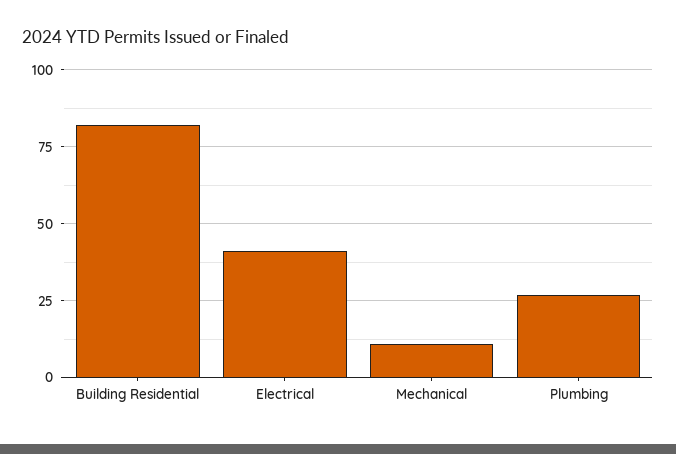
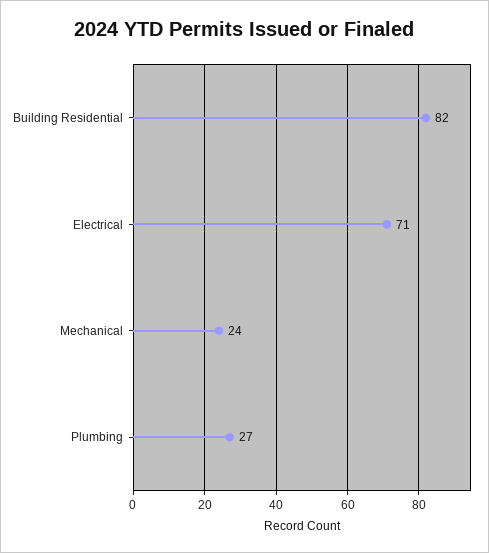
Electrical: 40 -> 71
Mechanical: 10 -> 24

